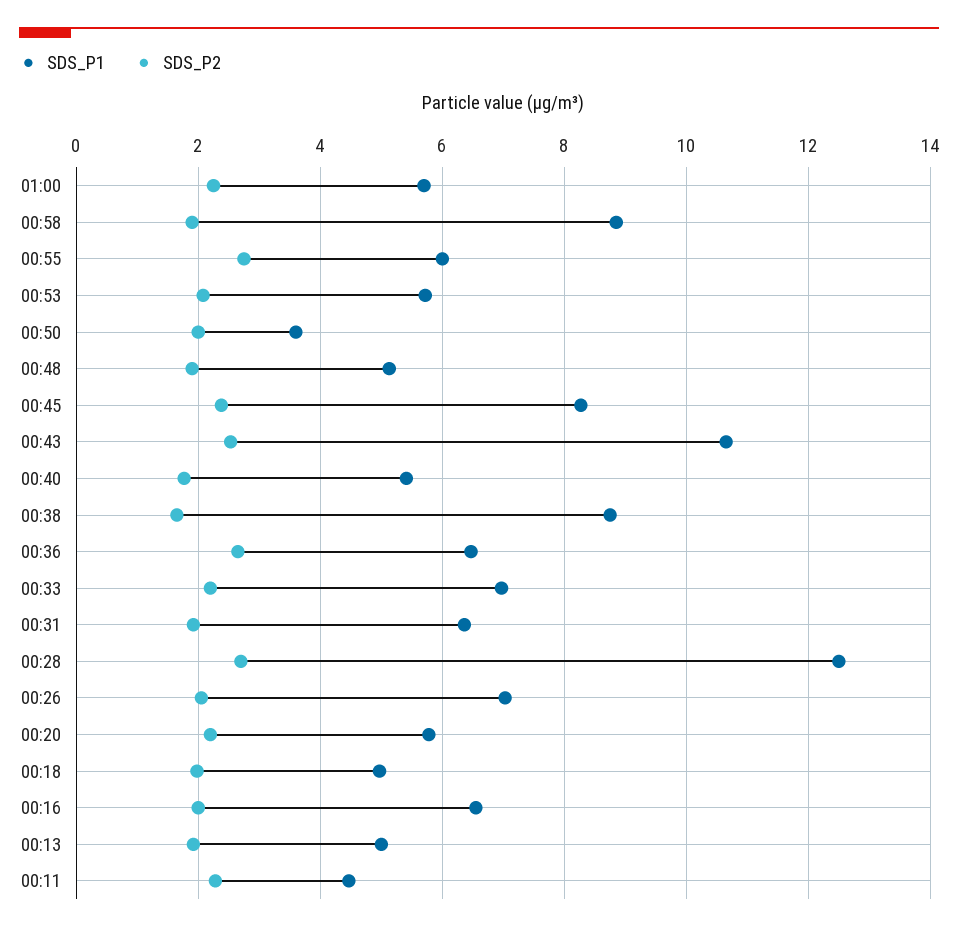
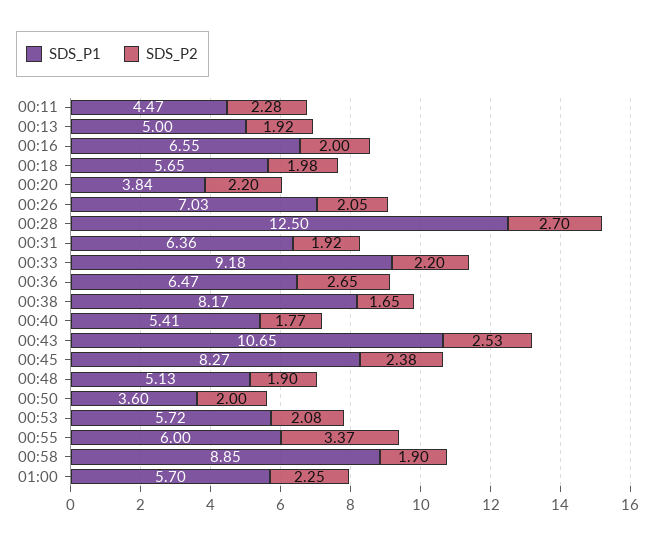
SDS_P2, 00:55: 2.8 -> 3.37
SDS_P1, 00:38: 8.8 -> 8.17
SDS_P1, 00:33: 7 -> 9.18
SDS_P1, 00:20: 5.8 -> 3.84
SDS_P1, 00:18: 5 -> 5.65

